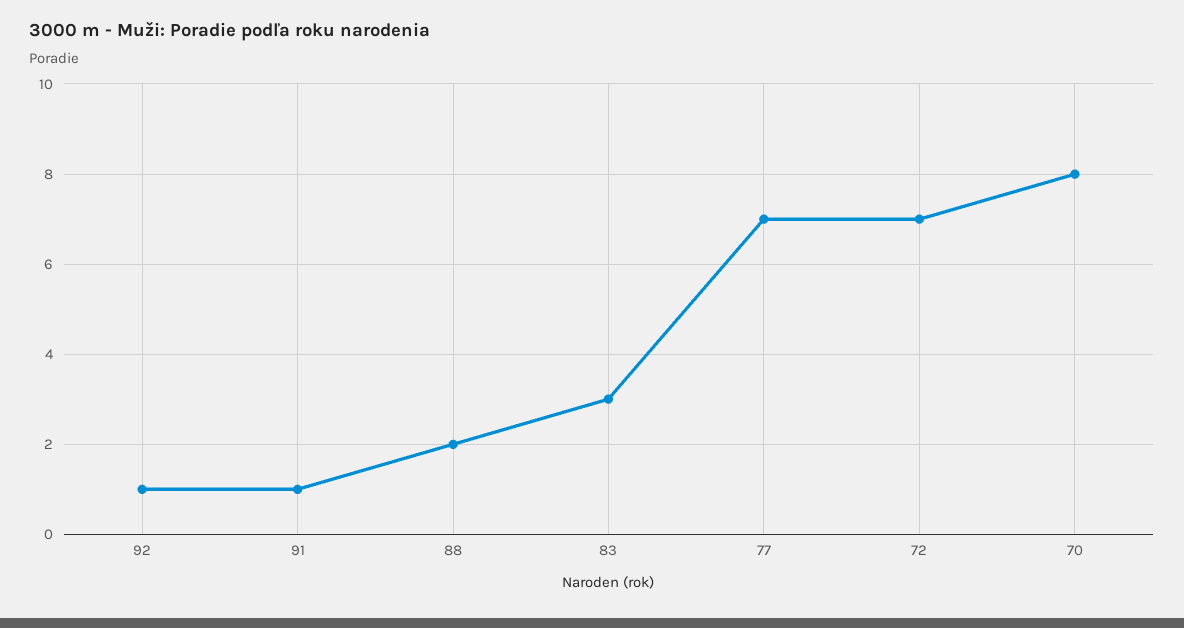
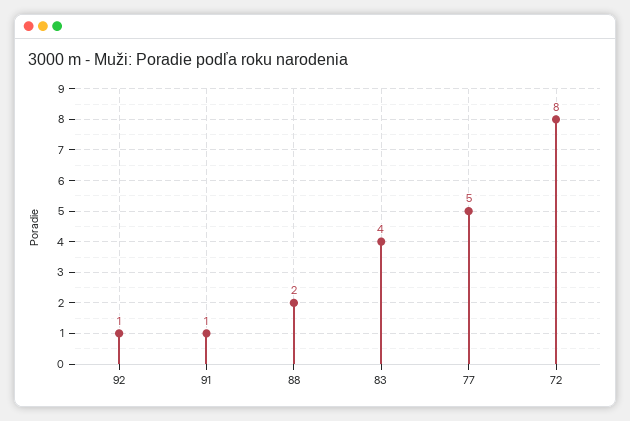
83: 3 -> 4
77: 7 -> 5
72: 7 -> 8
70: 8 -> none

